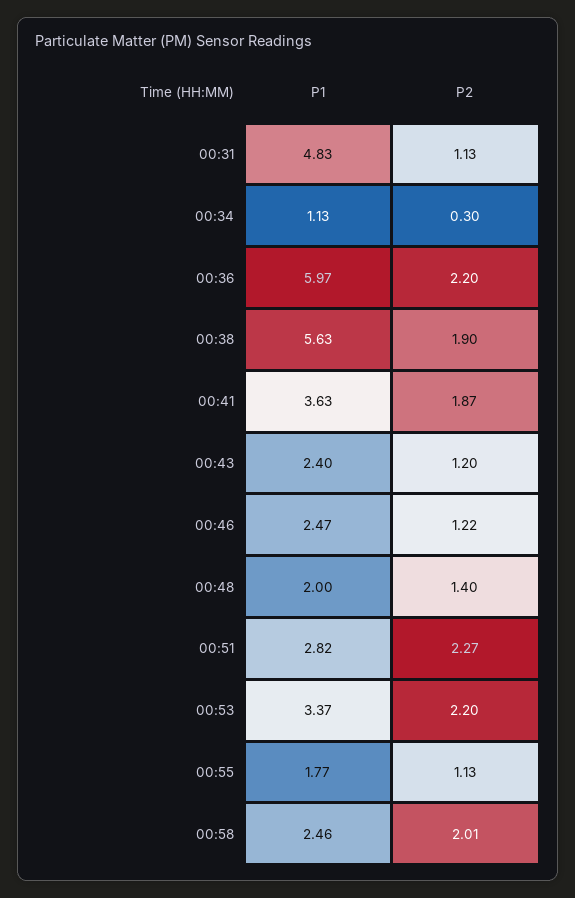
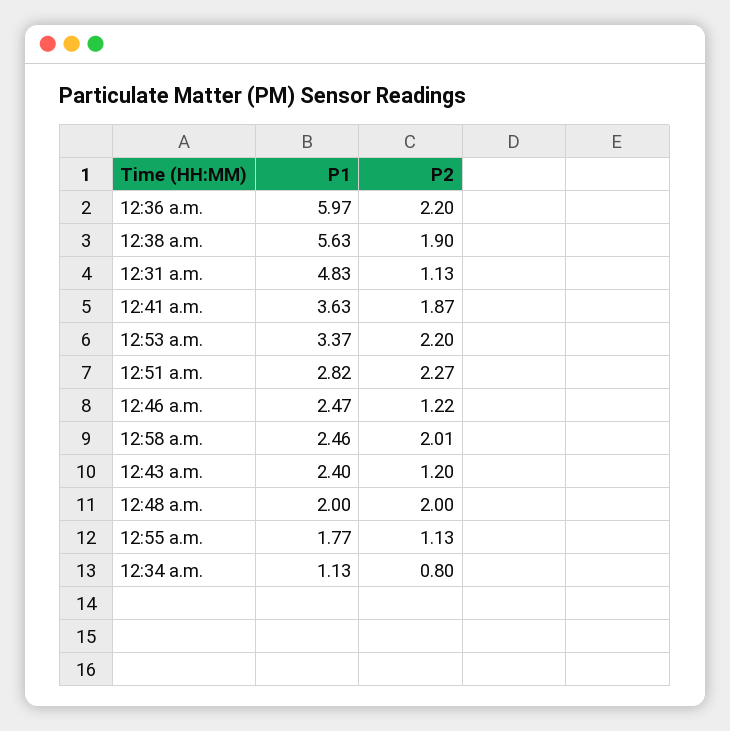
P2, 00:34: 0.3 -> 0.8
P2, 00:48: 1.4 -> 2

